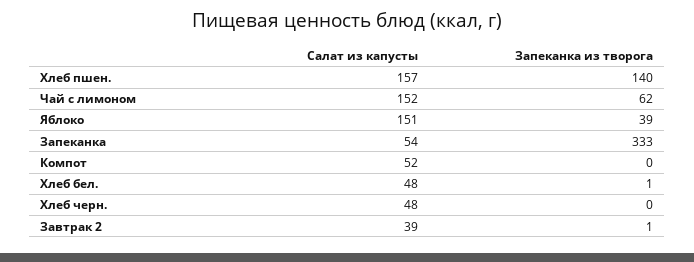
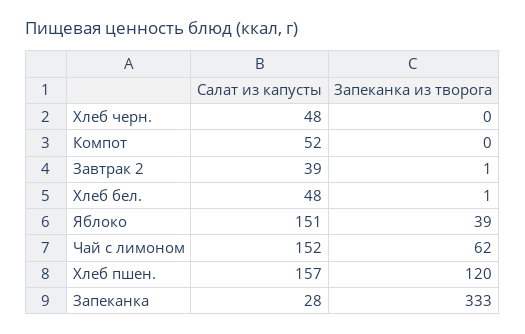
Запеканка из творога, Хлеб пшен.: 140 -> 120
Салат из капусты, Запеканка: 54 -> 28

